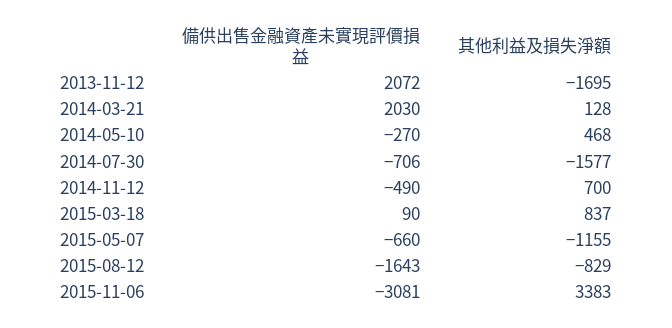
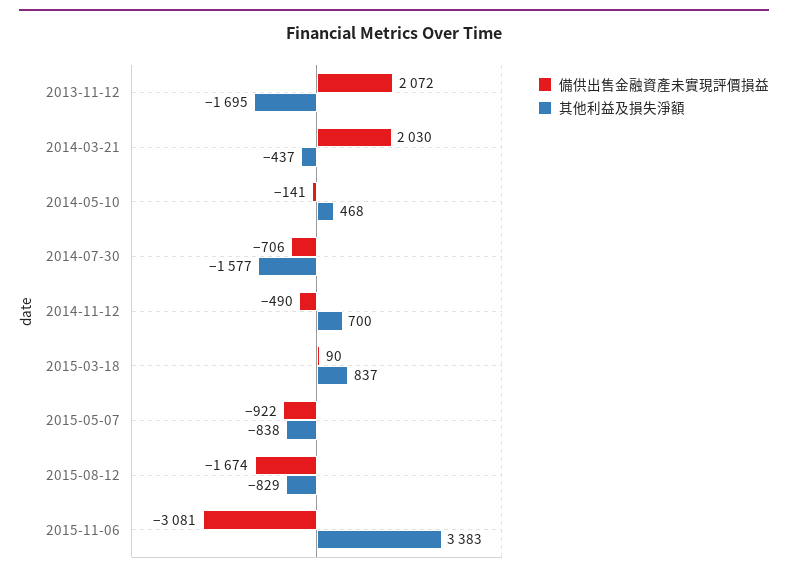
其他利益及損失淨額, 2014-03-21: 128 -> -437
備供出售金融資產未實現評價損益, 2014-05-10: -270 -> -141
備供出售金融資產未實現評價損益, 2015-05-07: -660 -> -922
其他利益及損失淨額, 2015-05-07: -1155 -> -838
備供出售金融資產未實現評價損益, 2015-08-12: -1643 -> -1674

